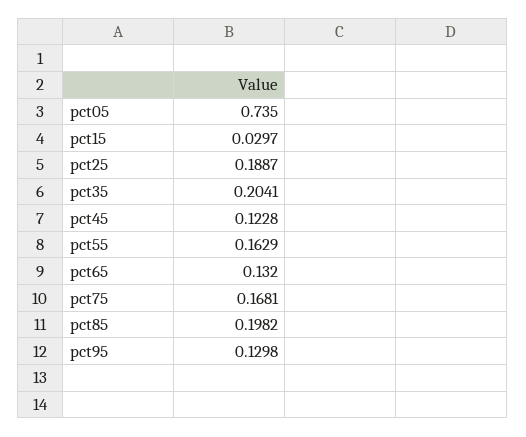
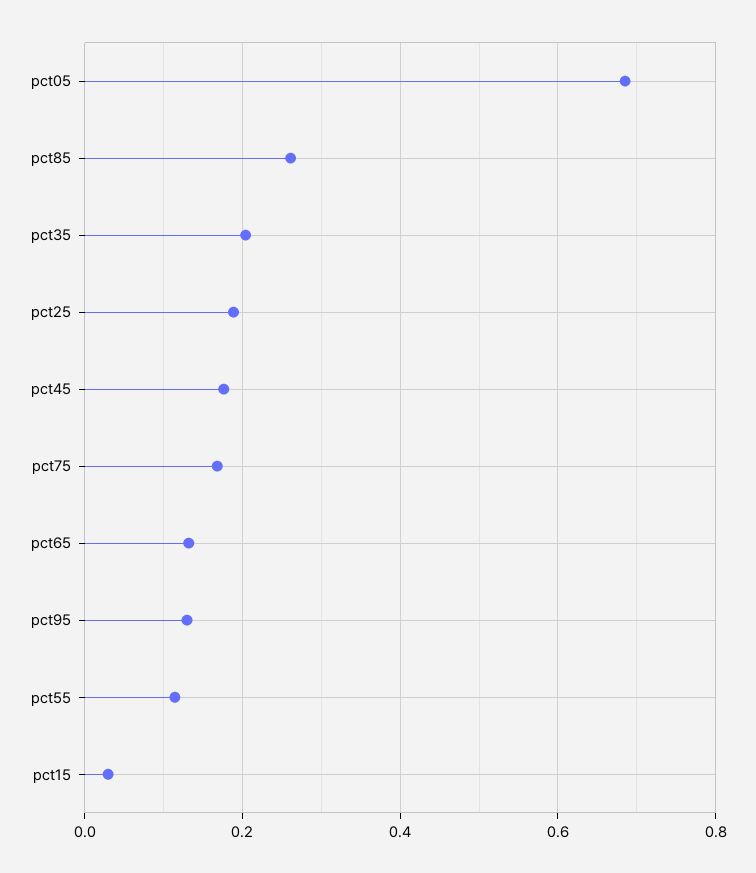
pct05: 0.735 -> 0.68
pct45: 0.1228 -> 0.18
pct55: 0.1629 -> 0.12
pct85: 0.1982 -> 0.26

